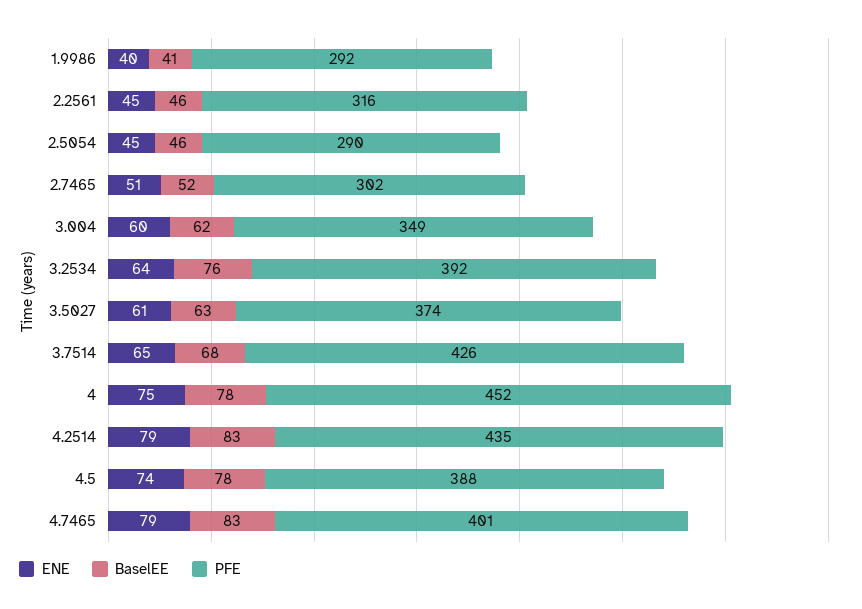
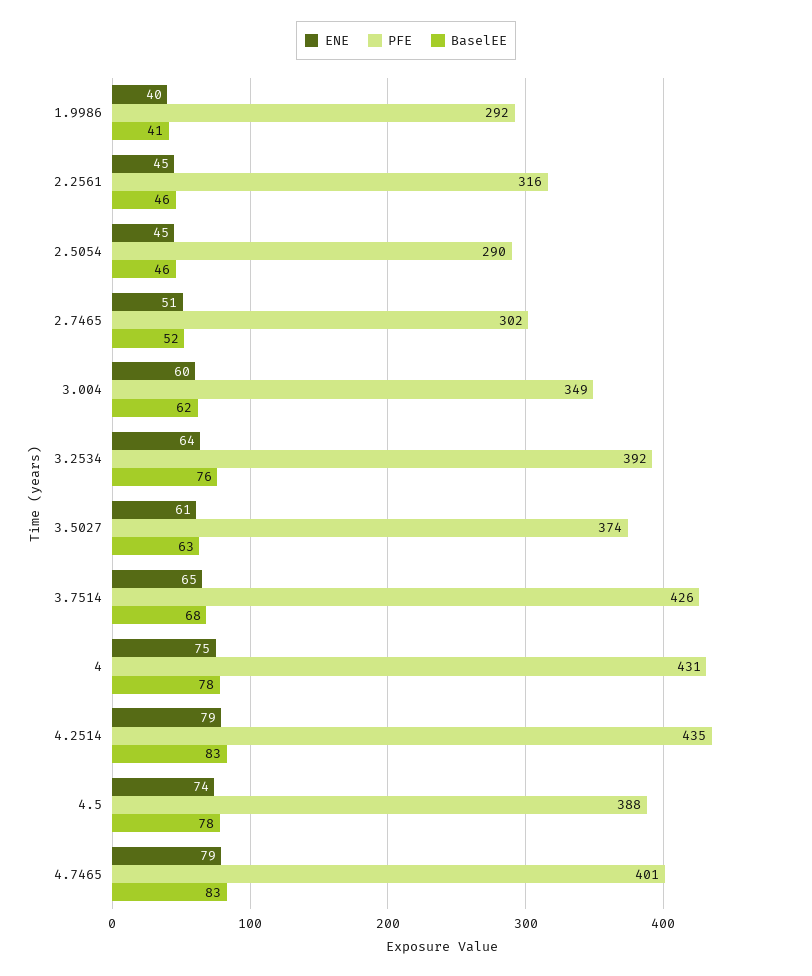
PFE, 4: 452 -> 431

